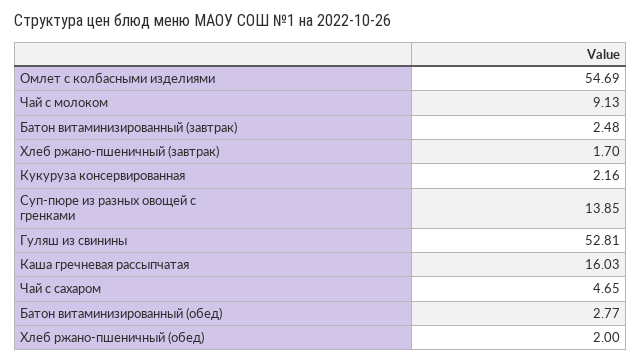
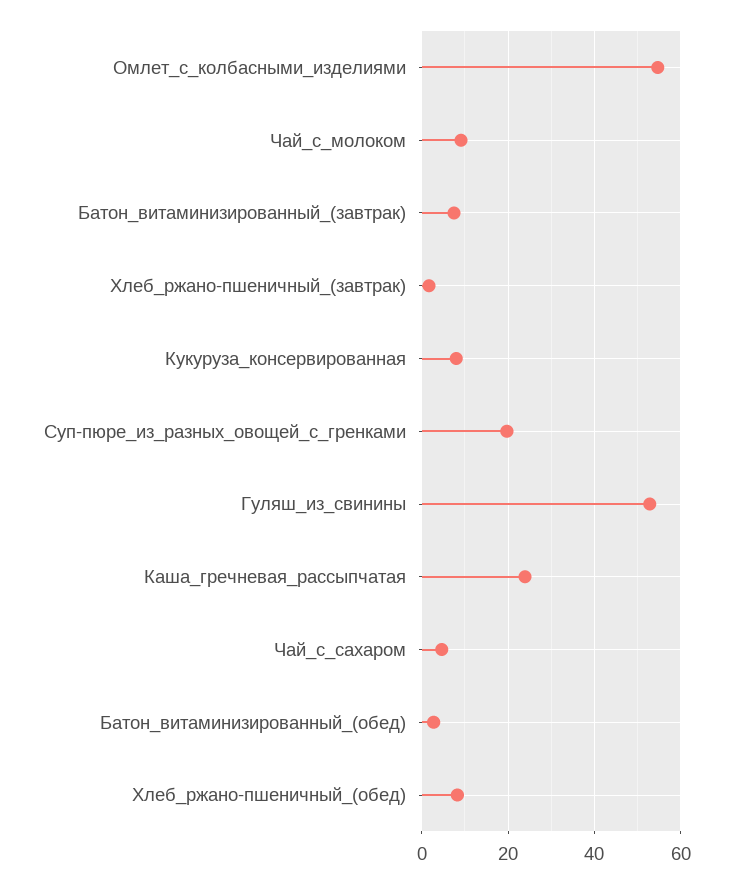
Батон витаминизированный (завтрак): 2.48 -> 8
Кукуруза консервированная: 2.16 -> 8
Суп-пюре из разных овощей с гренками: 13.85 -> 20
Каша гречневая рассыпчатая: 16.03 -> 24
Хлеб ржано-пшеничный (обед): 2 -> 8

